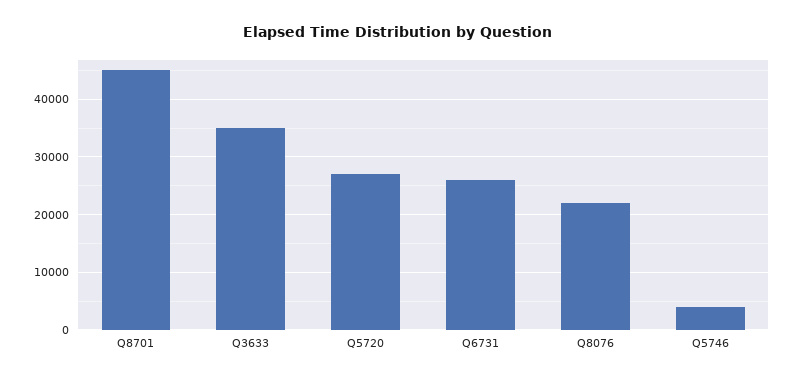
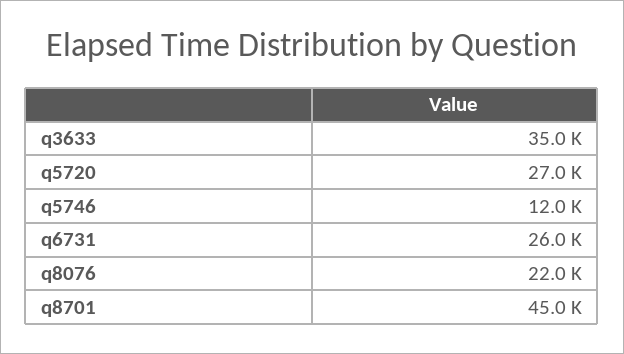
Q5746: 4000 -> 12000

